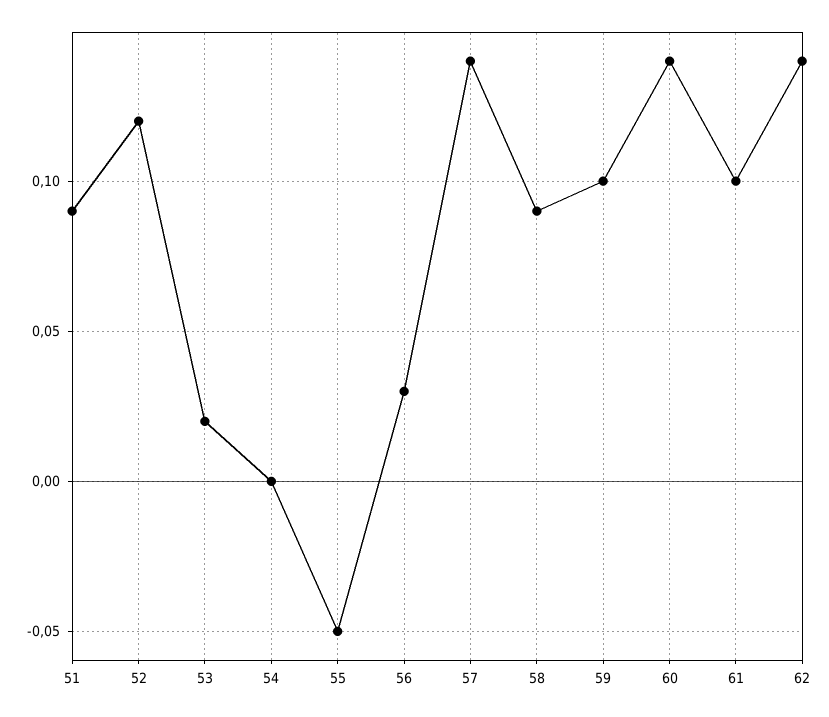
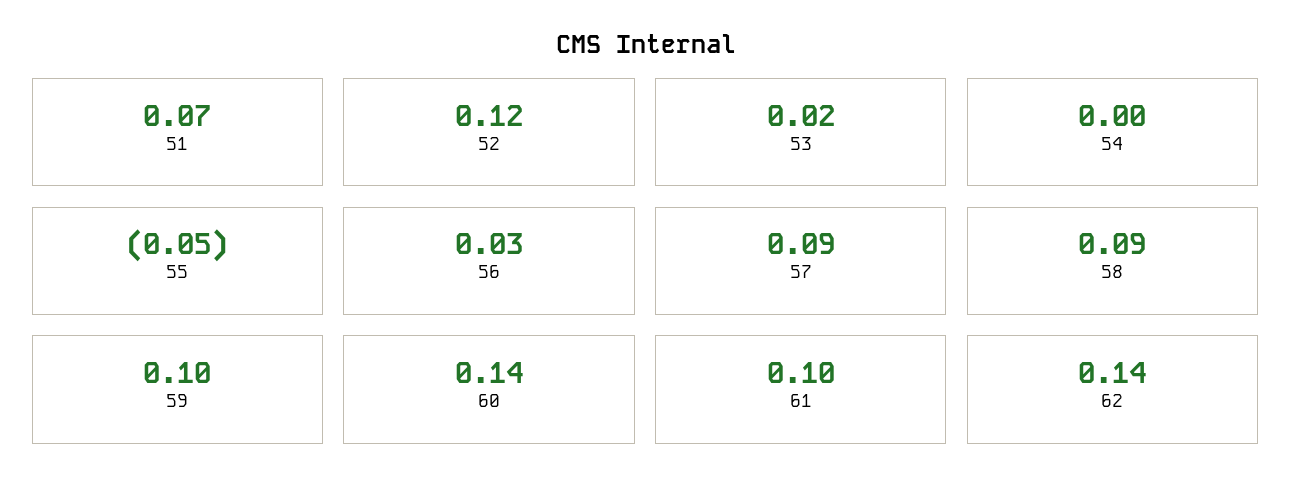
51: 0.09 -> 0.07
57: 0.14 -> 0.09

